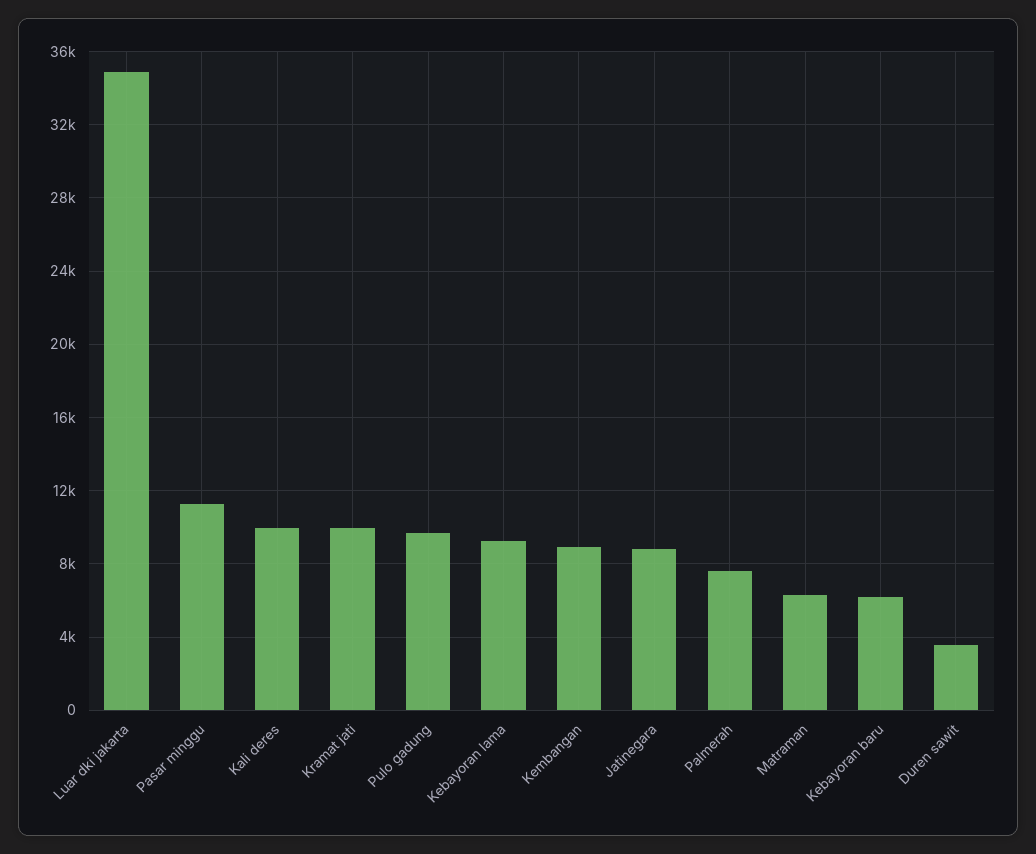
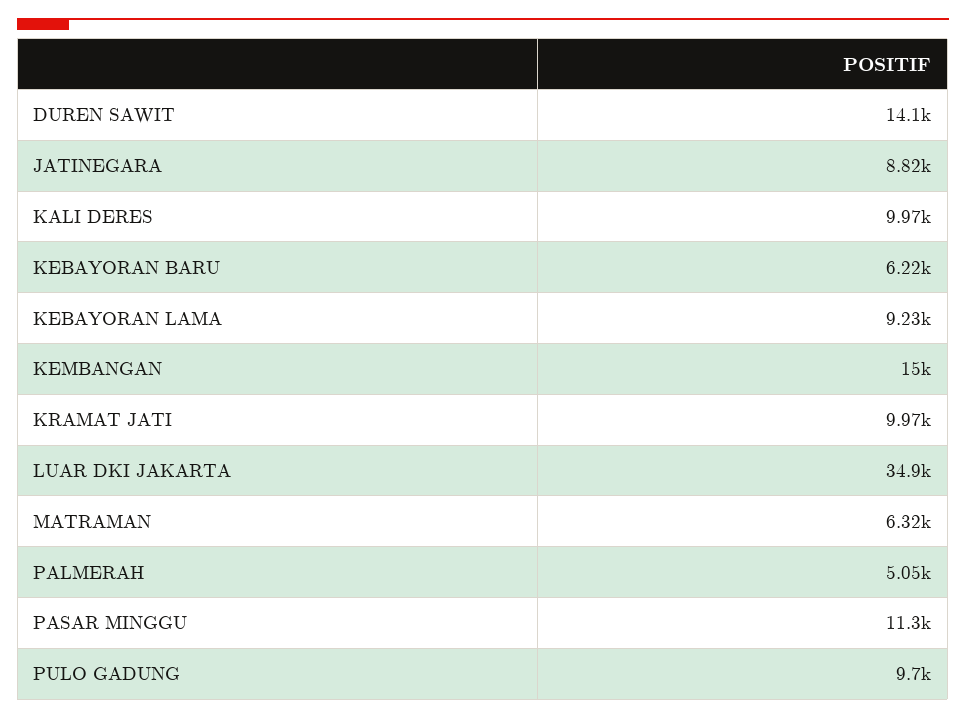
Kembangan: 9000 -> 15000
Palmerah: 7500 -> 5050
Duren sawit: 3500 -> 14100

